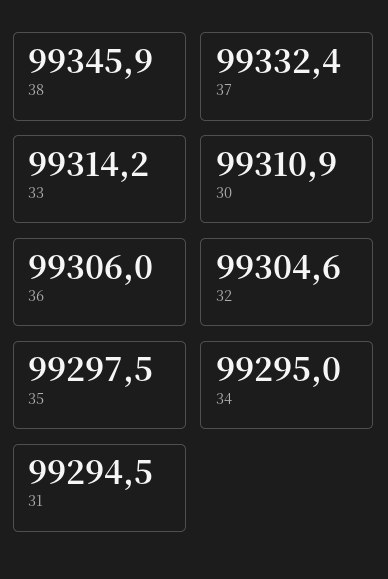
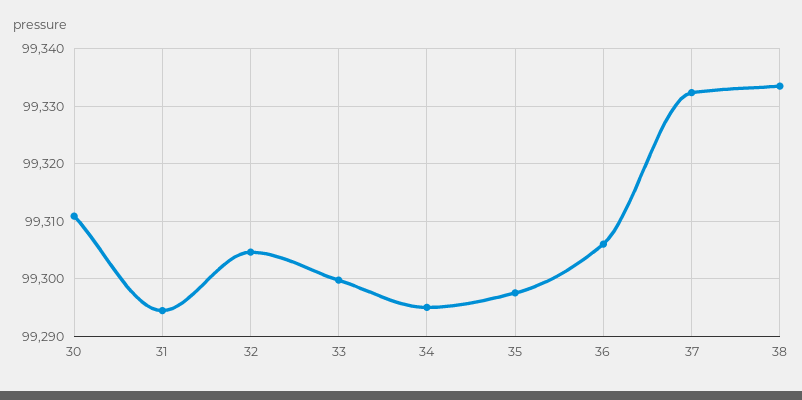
38: 99345.9 -> 99334
33: 99314.2 -> 99300

